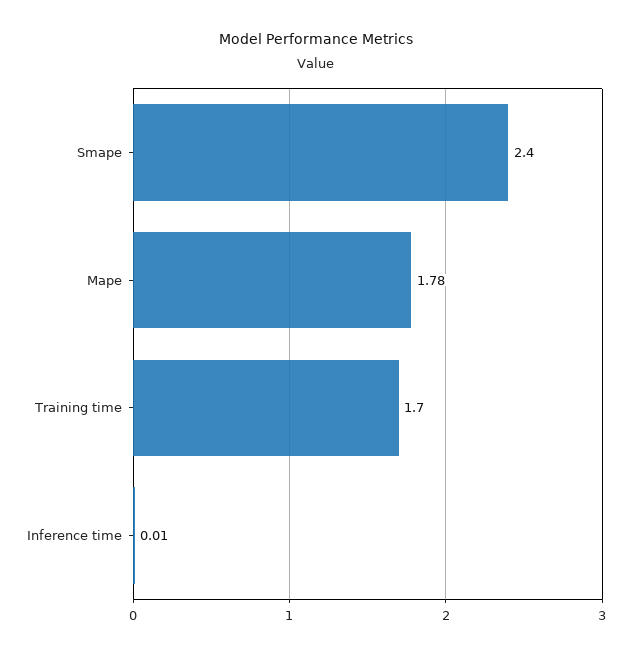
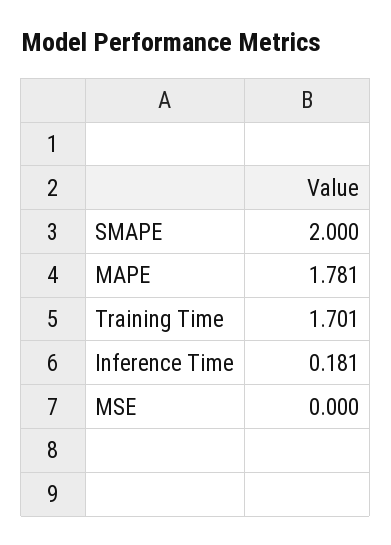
Smape: 2.4 -> 2
Inference time: 0.01 -> 0.181
MSE: none -> 0

